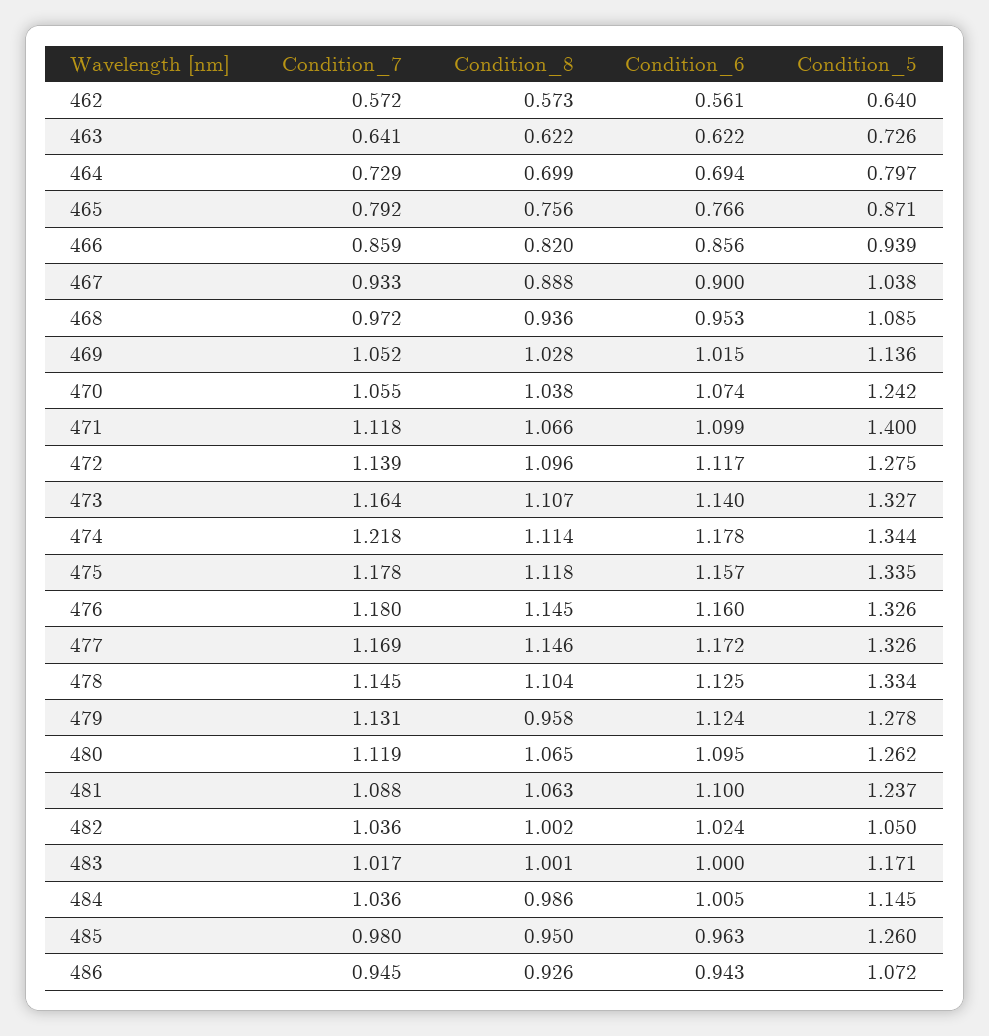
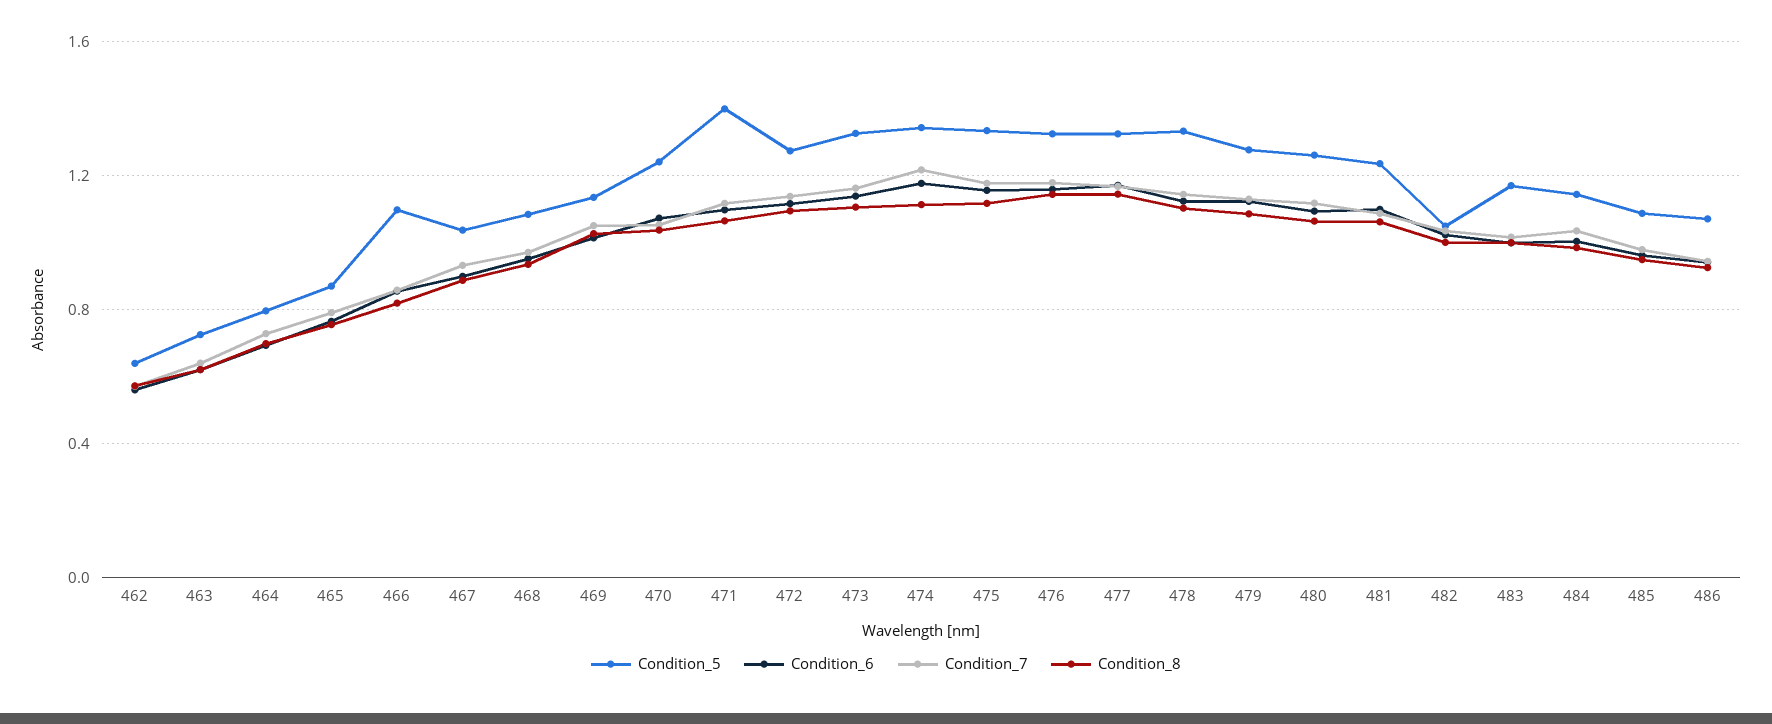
Condition_5, 466: 0.939 -> 1.1
Condition_8, 479: 0.958 -> 1.1
Condition_5, 485: 1.26 -> 1.1

